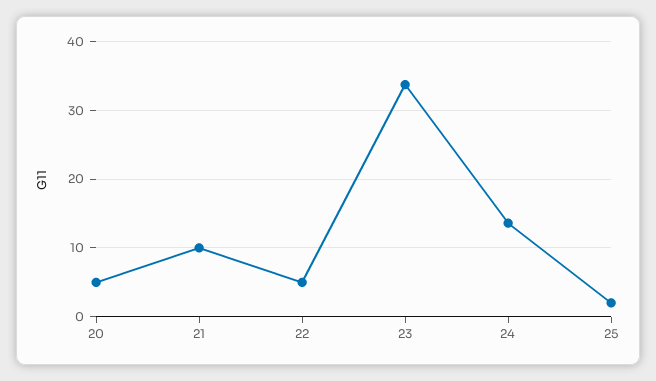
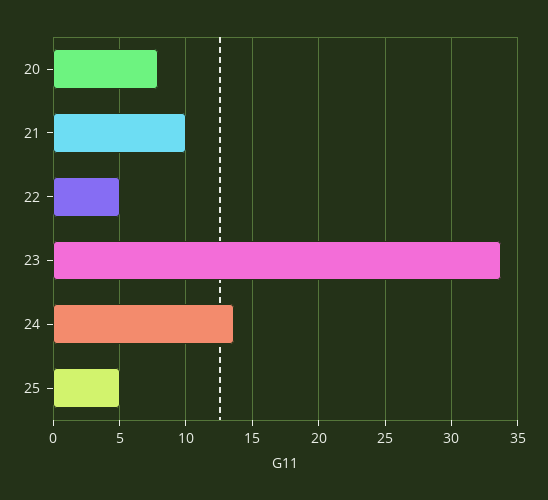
20: 5 -> 8
25: 2 -> 5

